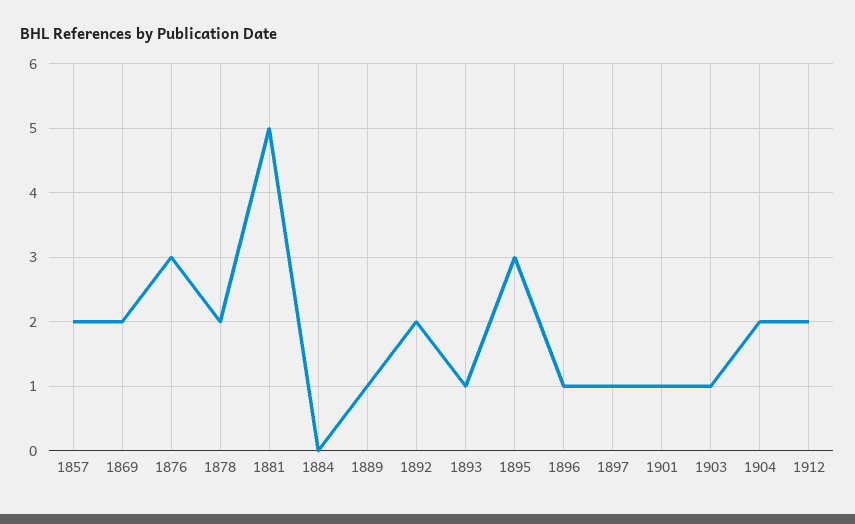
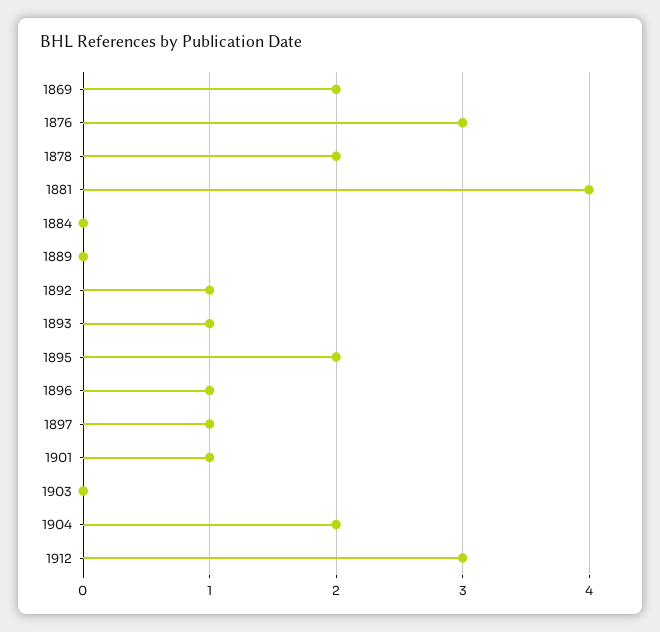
1857: 2 -> none
1881: 5 -> 4
1889: 1 -> 0
1892: 2 -> 1
1895: 3 -> 2
1903: 1 -> 0
1912: 2 -> 3

